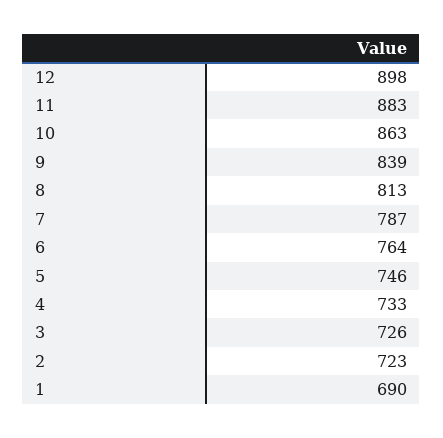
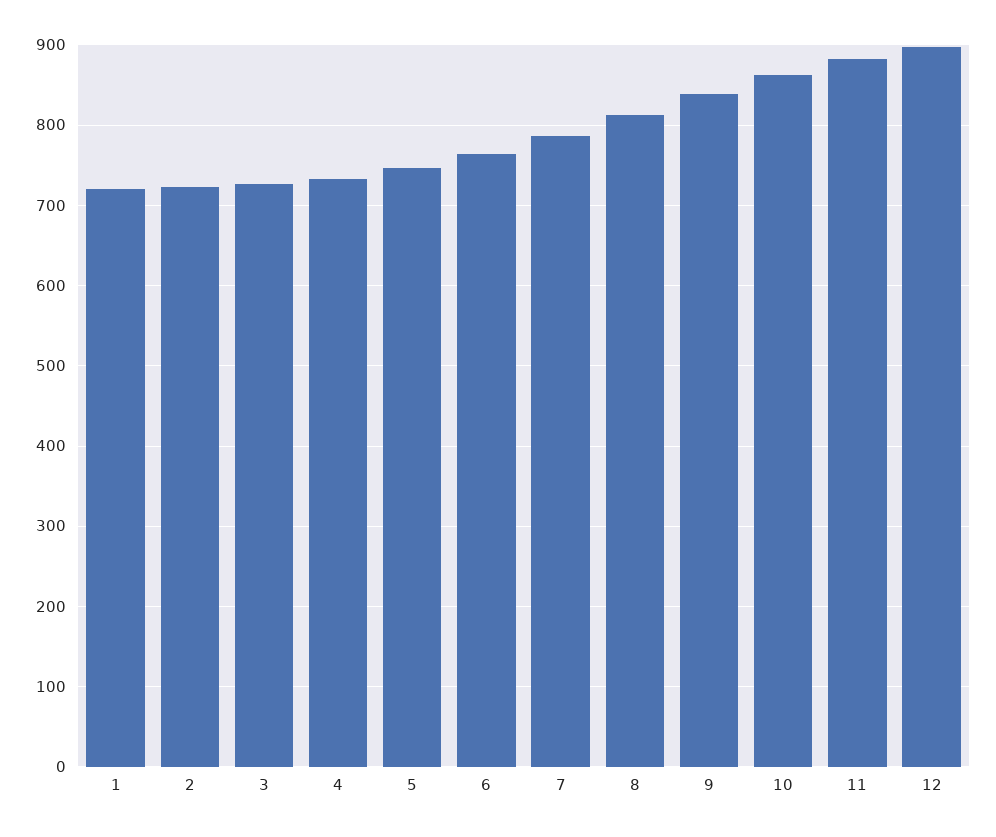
1: 690 -> 720

